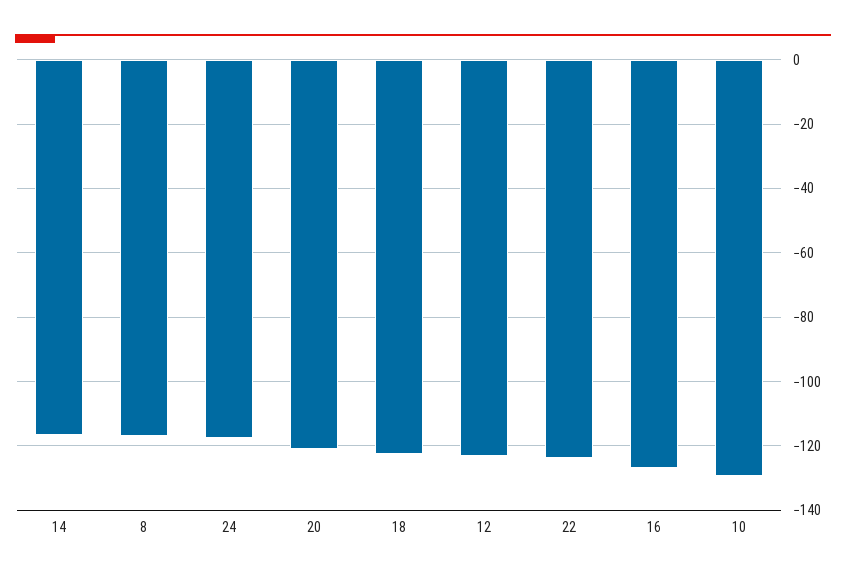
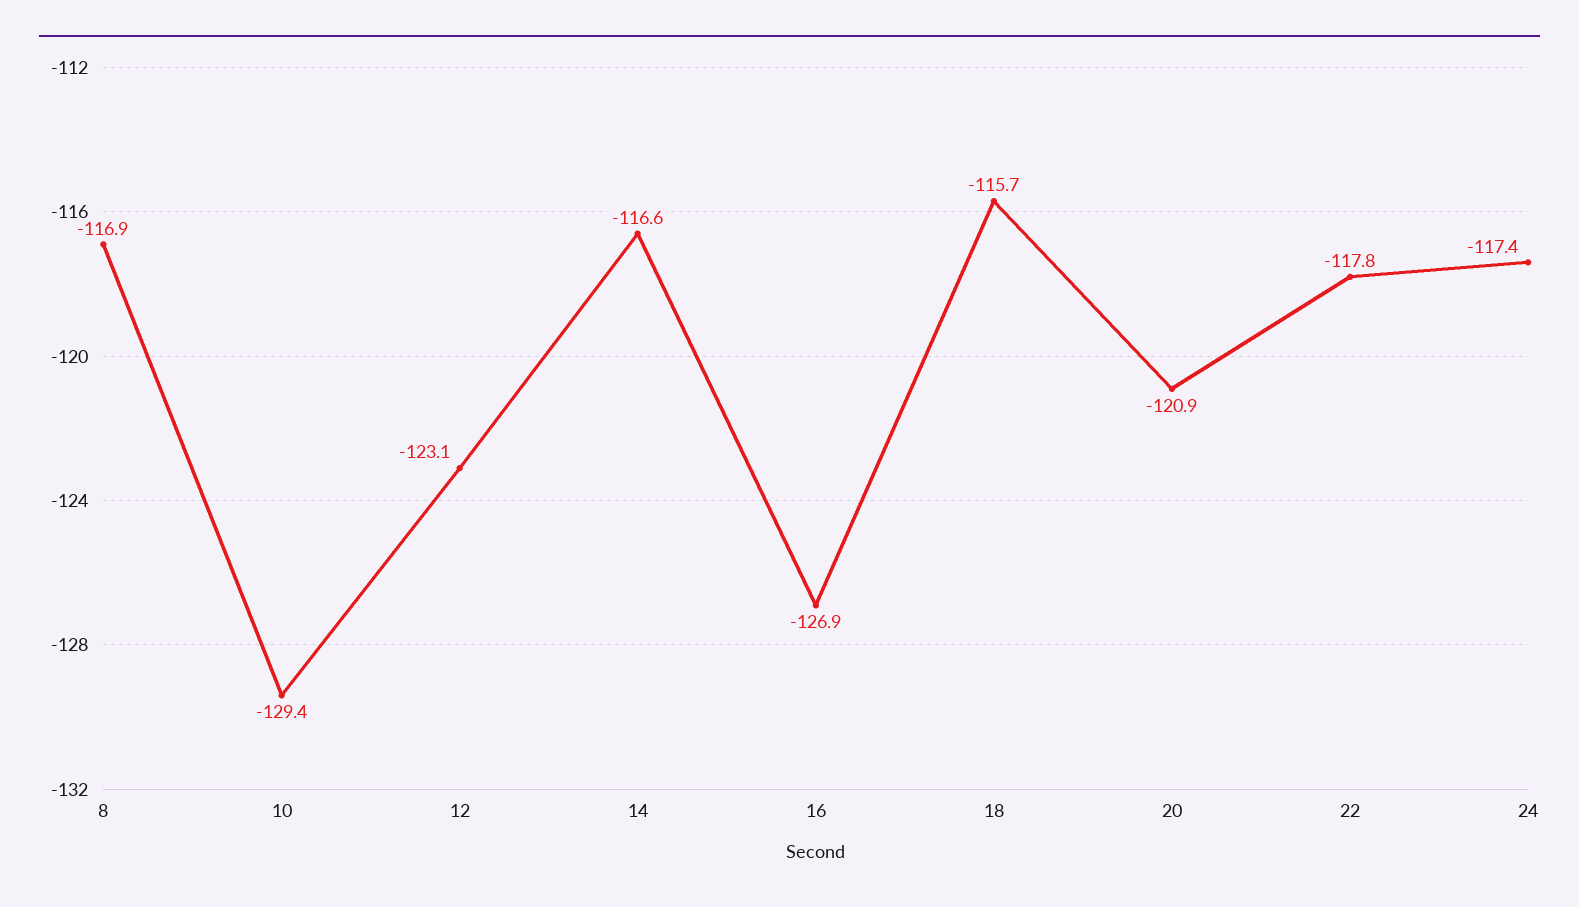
18: -122 -> -115.7
22: -124 -> -117.8

